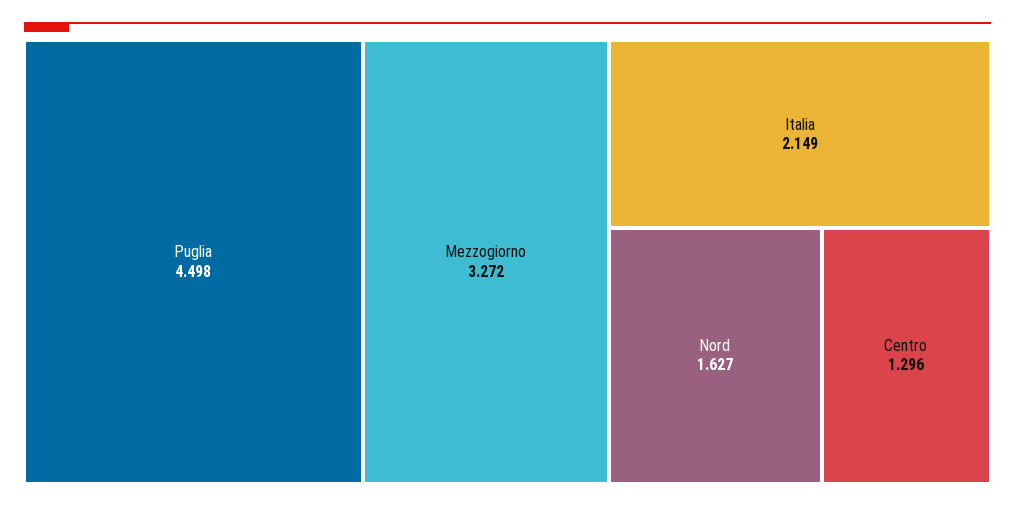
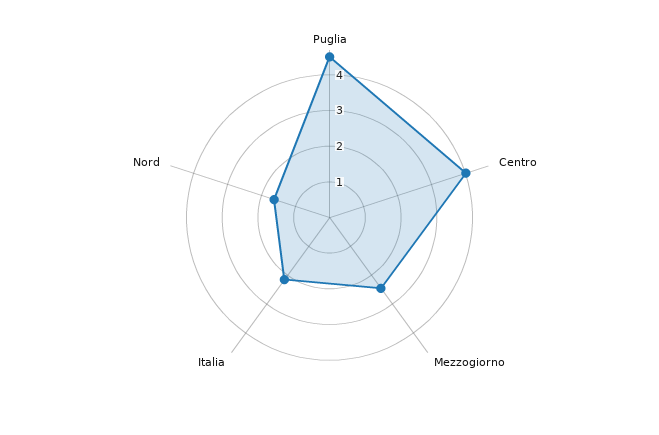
Mezzogiorno: 3.272 -> 2.5
Centro: 1.296 -> 4

